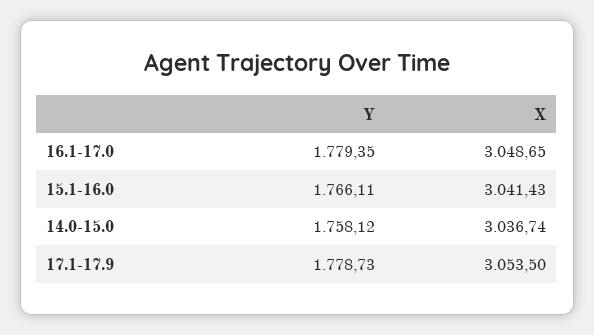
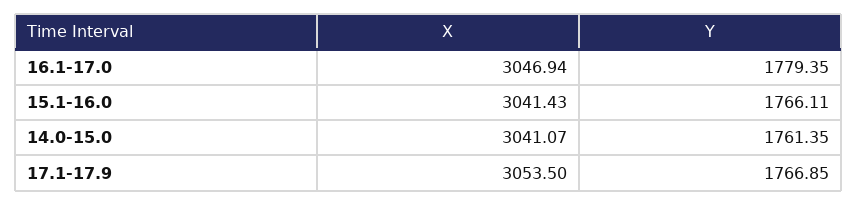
X, 16.1-17.0: 3048.65 -> 3046.94
Y, 14.0-15.0: 1758.12 -> 1761.35
X, 14.0-15.0: 3036.74 -> 3041.07
Y, 17.1-17.9: 1778.73 -> 1766.85

